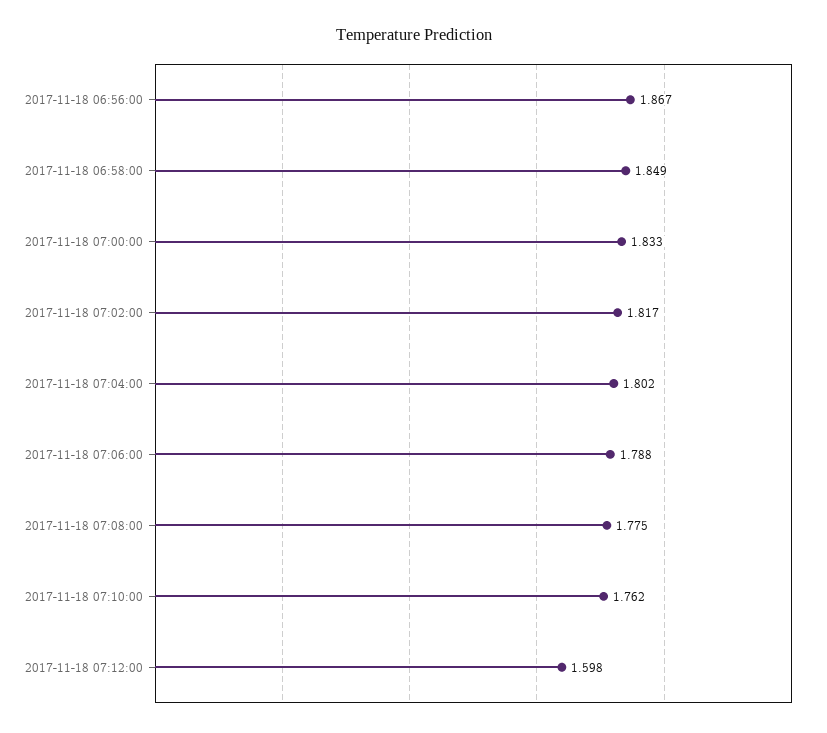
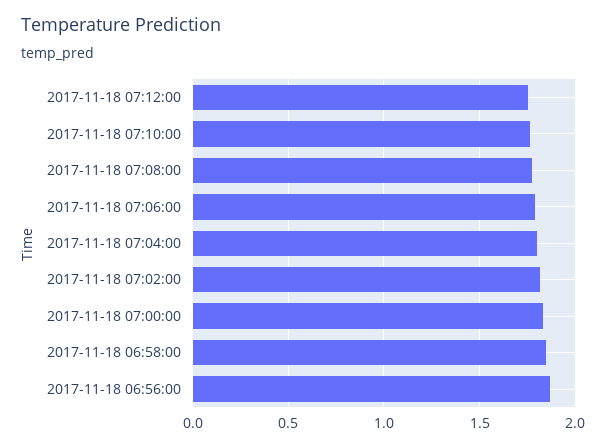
2017-11-18 07:12:00: 1.598 -> 1.75

